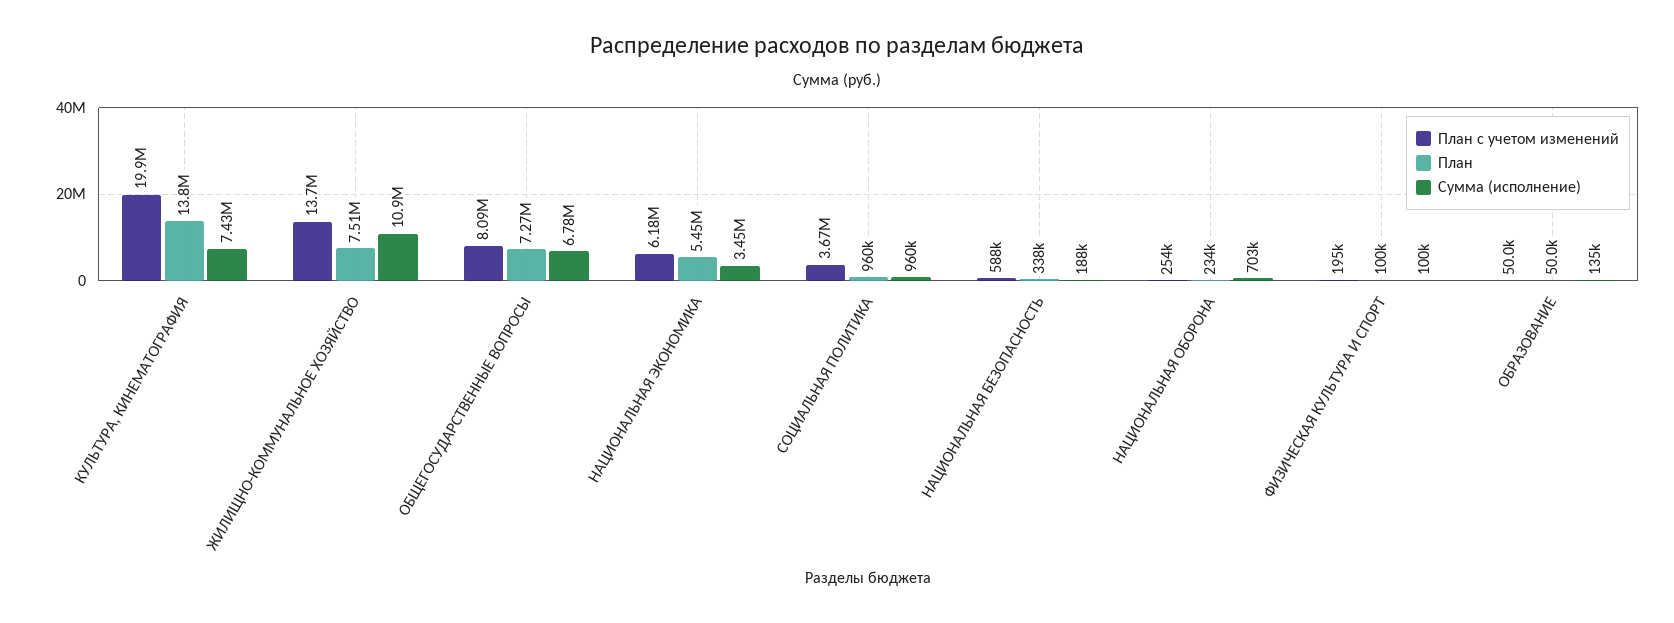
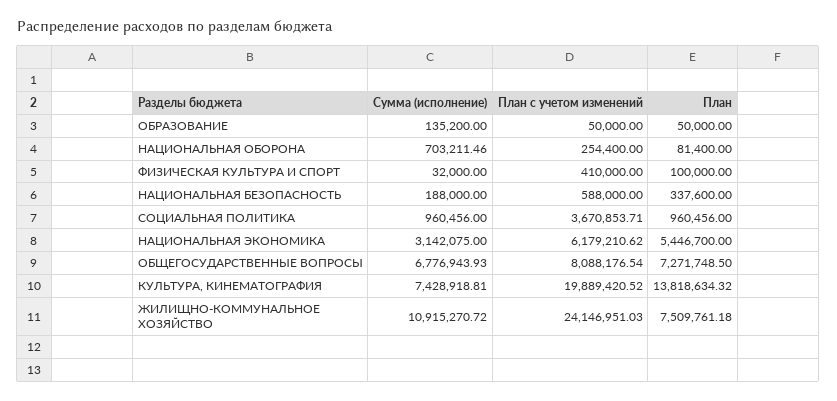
План с учетом изменений, ЖИЛИЩНО-КОММУНАЛЬНОЕ ХОЗЯЙСТВО: 13700000 -> 24146951.03
Сумма (исполнение), НАЦИОНАЛЬНАЯ ЭКОНОМИКА: 3450000 -> 3142075
План, НАЦИОНАЛЬНАЯ ОБОРОНА: 234000 -> 81400
План с учетом изменений, ФИЗИЧЕСКАЯ КУЛЬТУРА И СПОРТ: 195000 -> 410000
Сумма (исполнение), ФИЗИЧЕСКАЯ КУЛЬТУРА И СПОРТ: 100000 -> 32000

